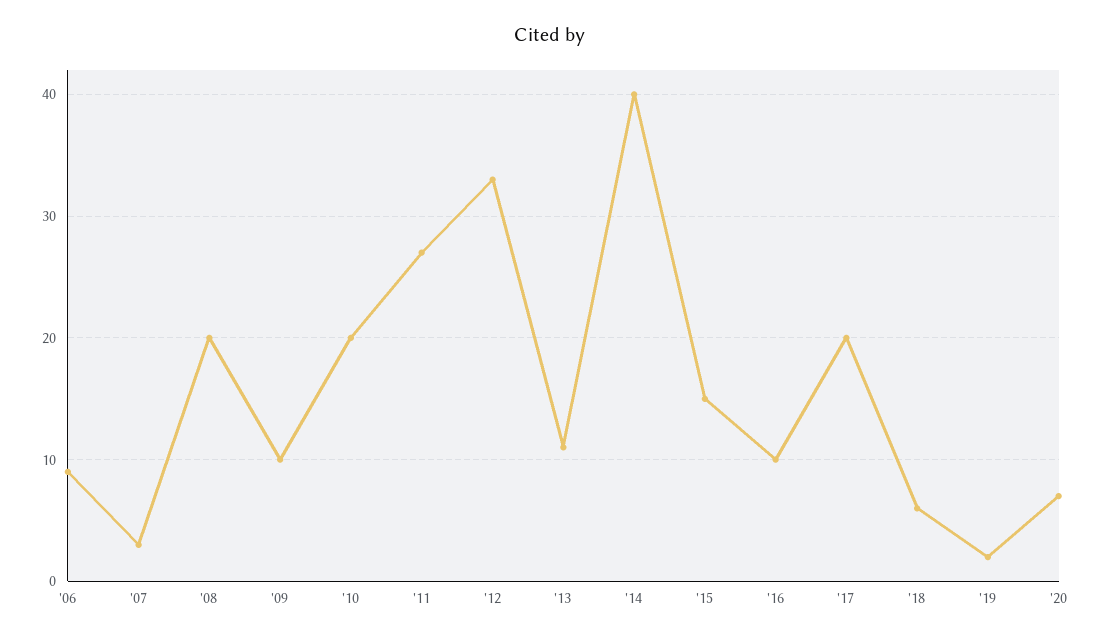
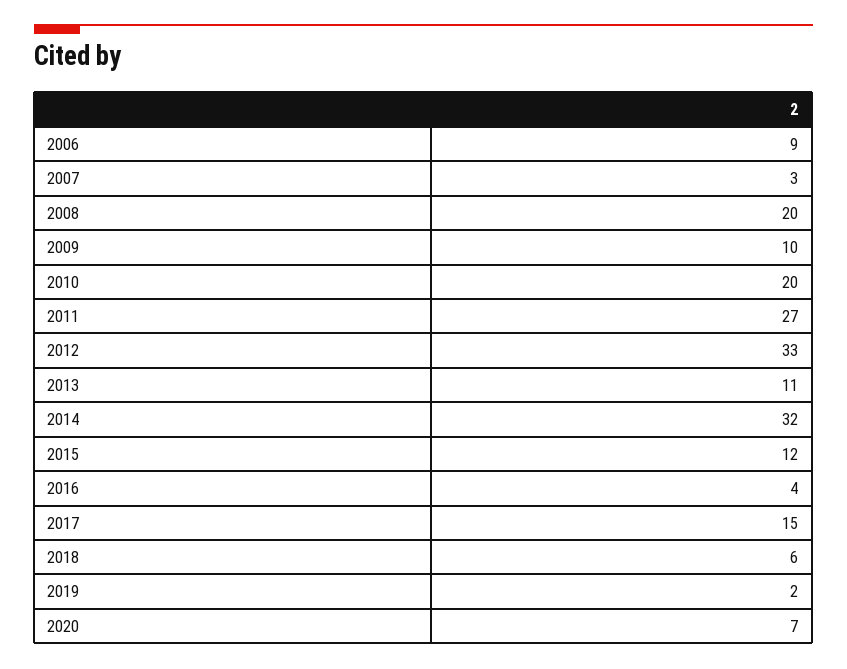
'14: 40 -> 32
'15: 15 -> 12
'16: 10 -> 4
'17: 20 -> 15

